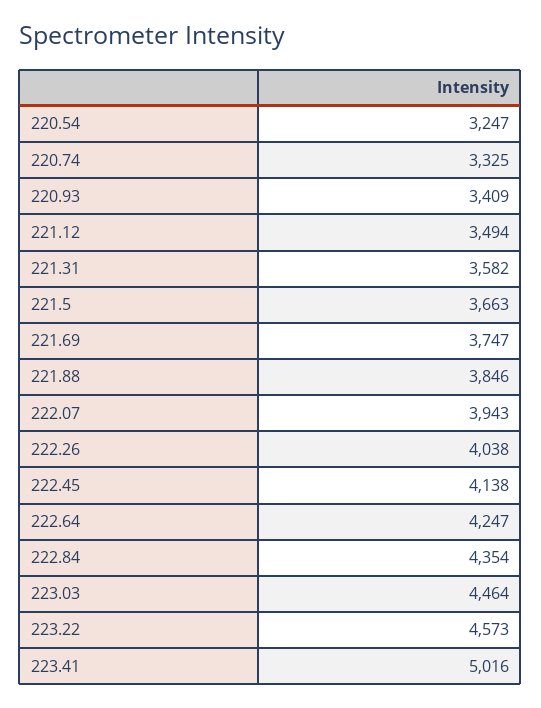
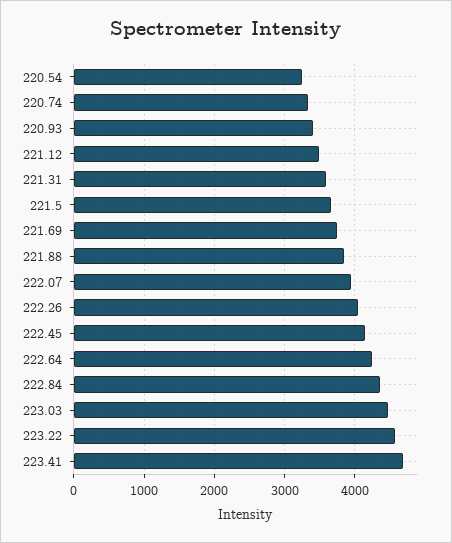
223.41: 5016 -> 4700

